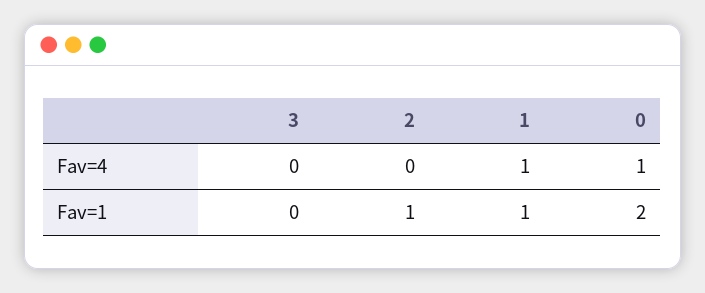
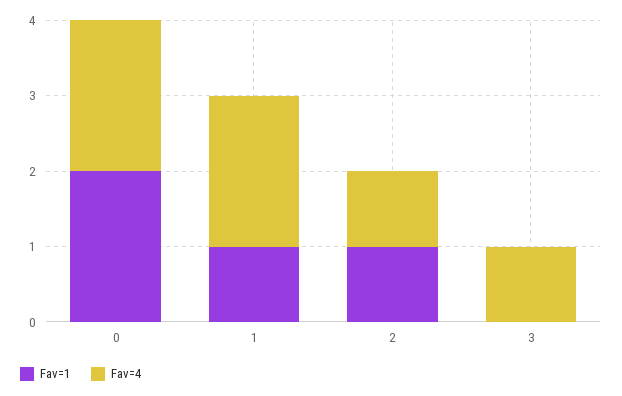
Fav=4, 3: 0 -> 1
Fav=4, 2: 0 -> 1
Fav=4, 1: 1 -> 2
Fav=4, 0: 1 -> 2

